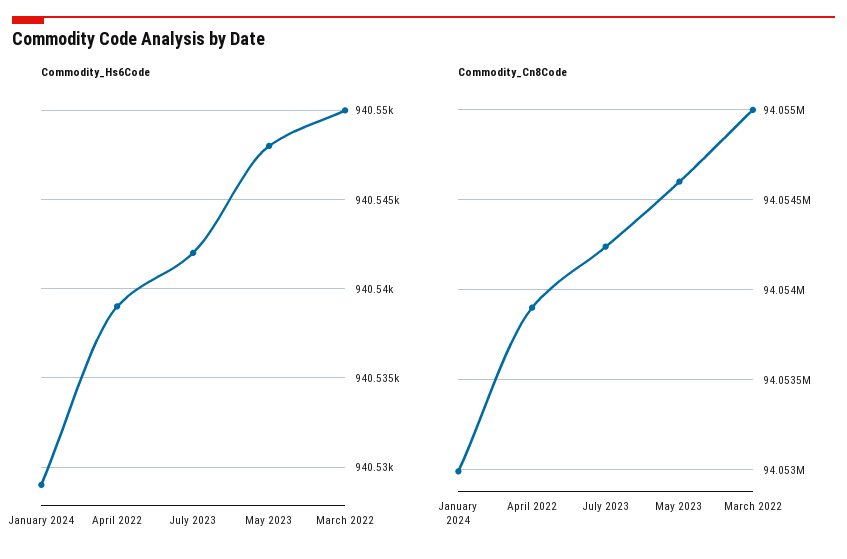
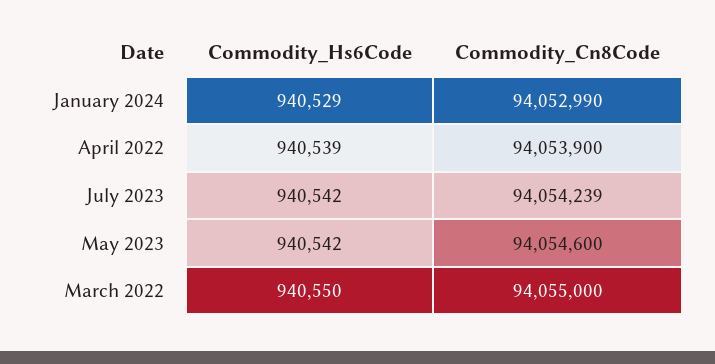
Commodity_Hs6Code, May 2023: 940548 -> 940542

